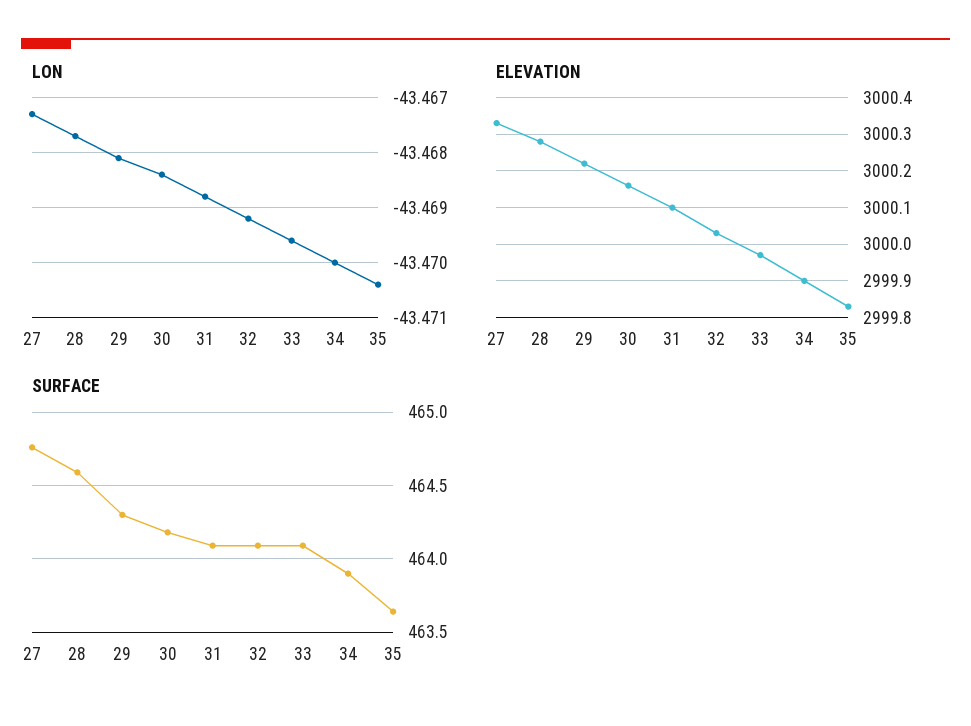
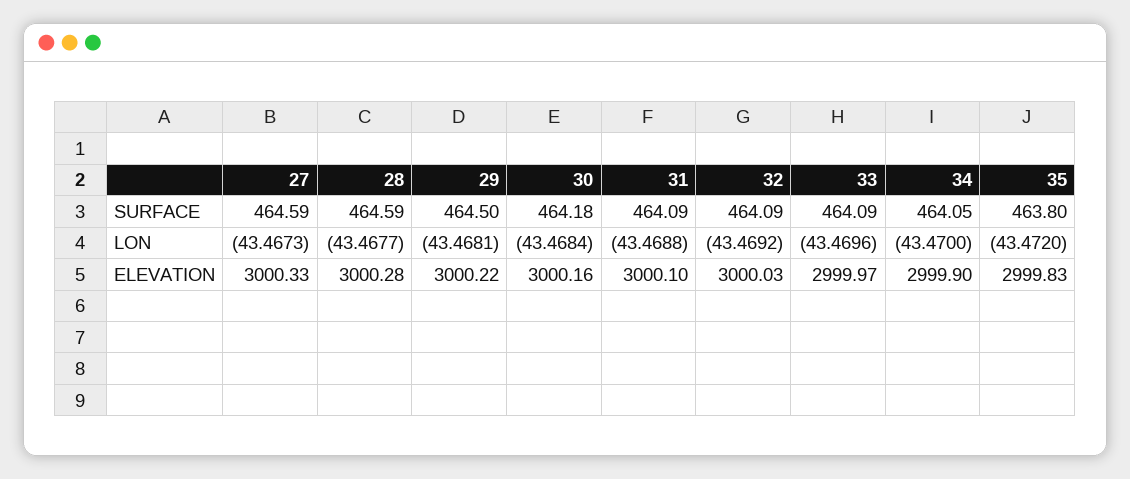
LON, 35: -43.4705 -> -43.472
SURFACE, 27: 464.75 -> 464.59
SURFACE, 29: 464.3 -> 464.5
SURFACE, 34: 463.9 -> 464.05
SURFACE, 35: 463.65 -> 463.8

